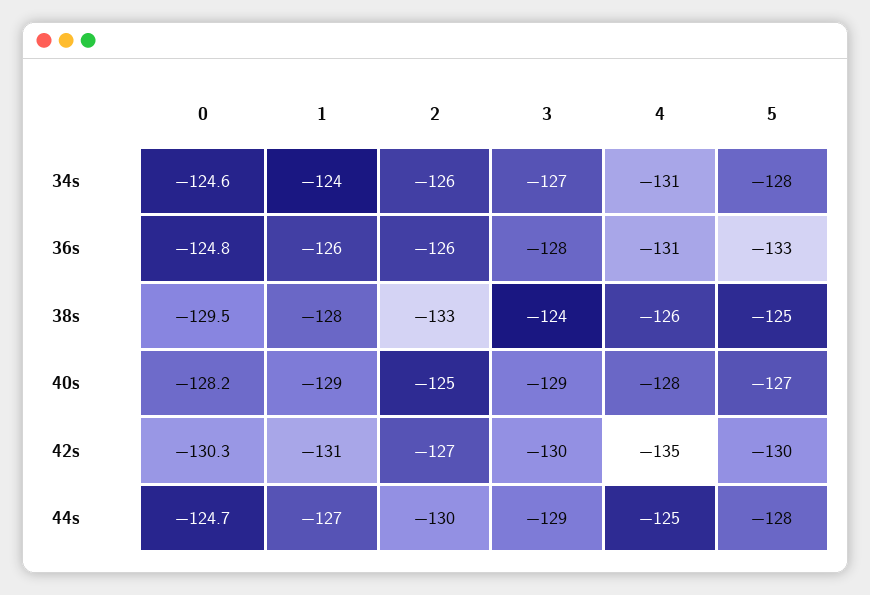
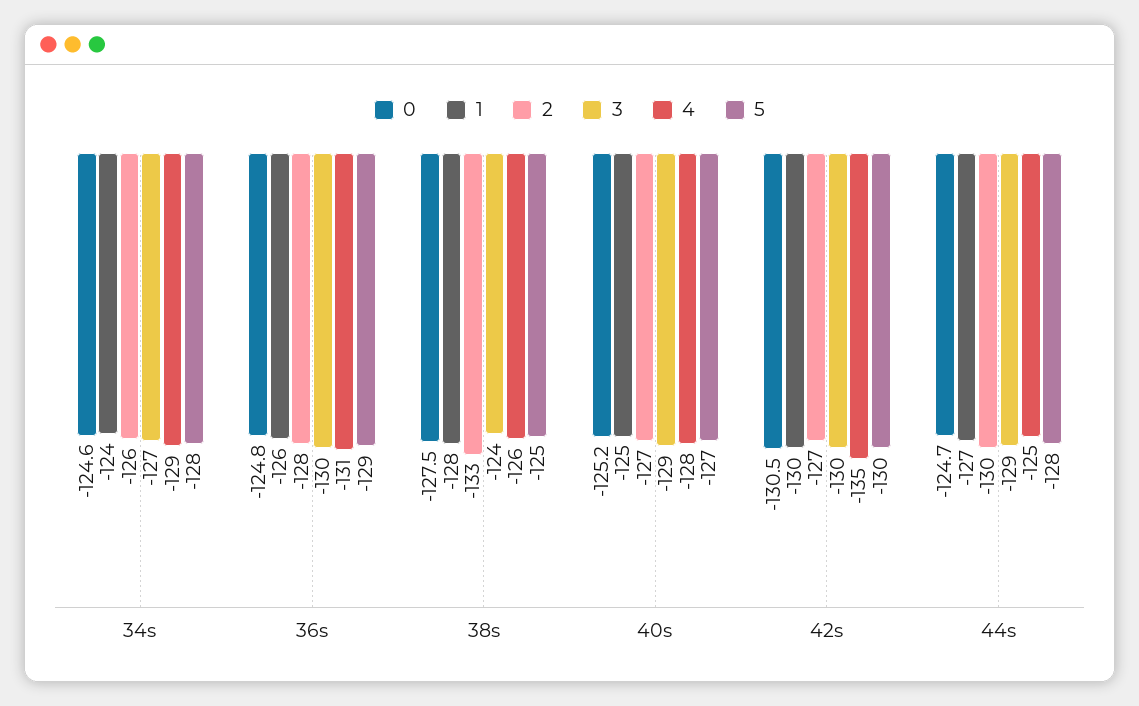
4, 34s: -131 -> -129
2, 36s: -126 -> -128
3, 36s: -128 -> -130
5, 36s: -133 -> -129
0, 38s: -129.5 -> -127.5
0, 40s: -128.2 -> -125.2
1, 40s: -129 -> -125
2, 40s: -125 -> -127
0, 42s: -130.3 -> -130.5
1, 42s: -131 -> -130

